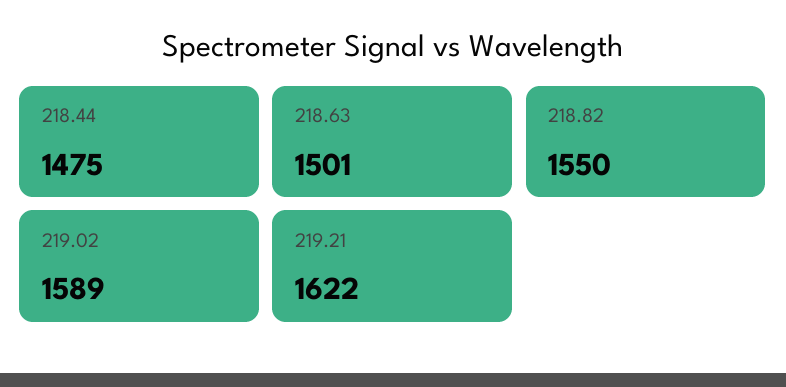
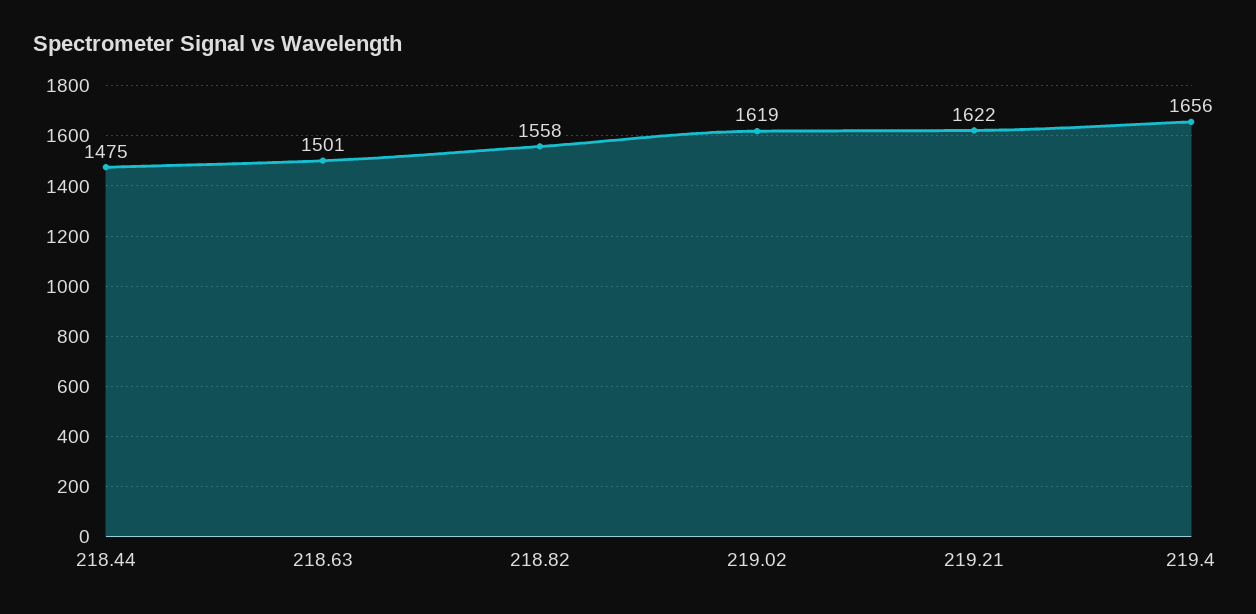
218.82: 1550 -> 1558
219.02: 1589 -> 1619
219.4: none -> 1656

